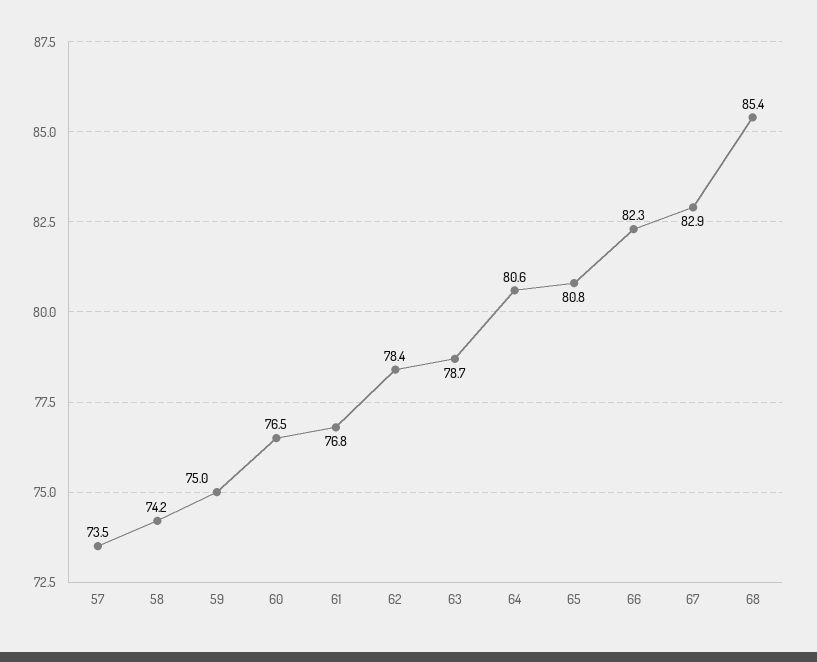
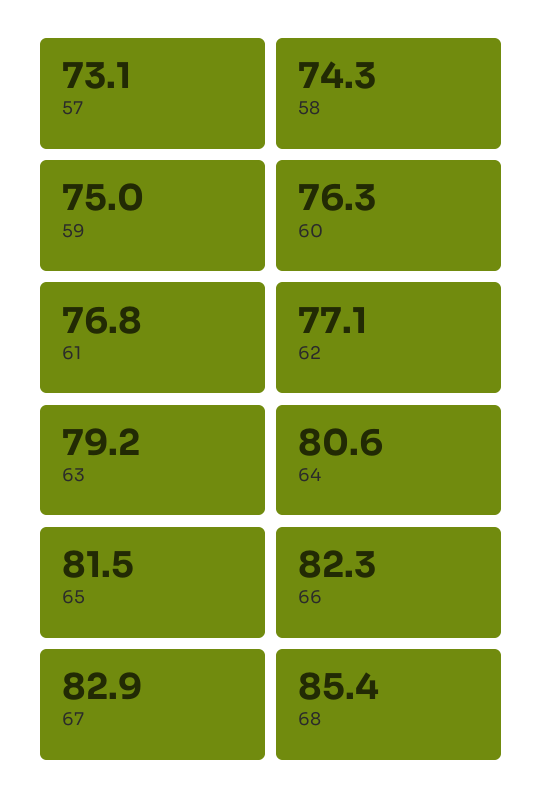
57: 73.5 -> 73.1
58: 74.2 -> 74.3
60: 76.5 -> 76.3
62: 78.4 -> 77.1
63: 78.7 -> 79.2
65: 80.8 -> 81.5

